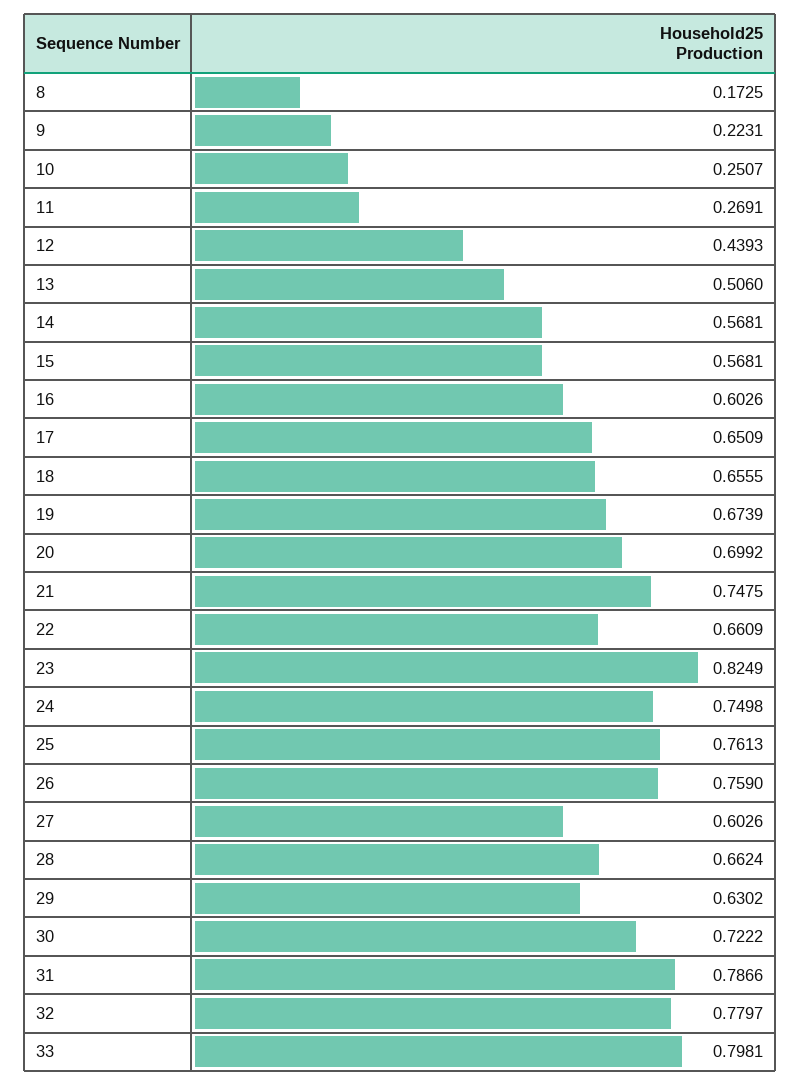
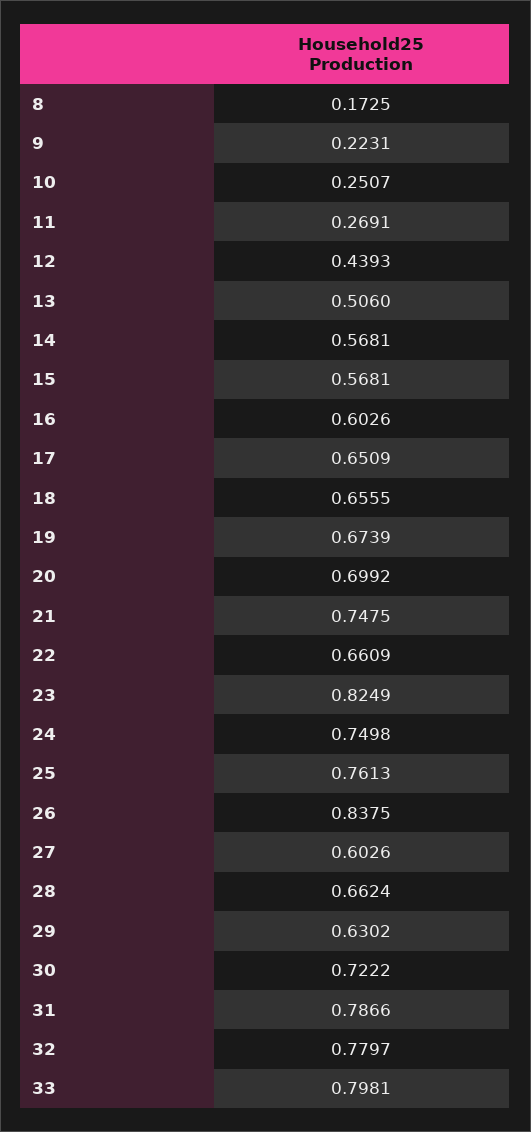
26: 0.759 -> 0.8375

